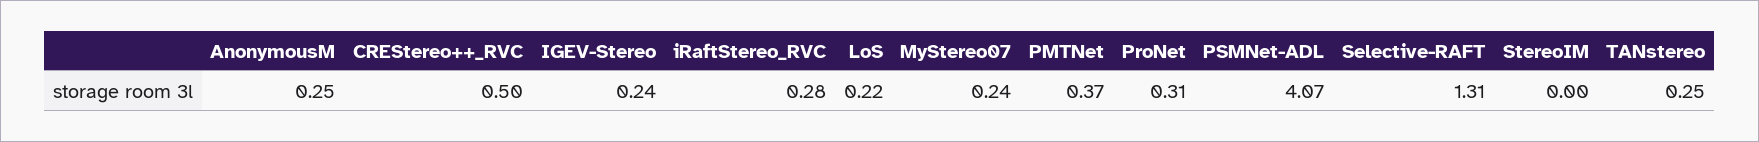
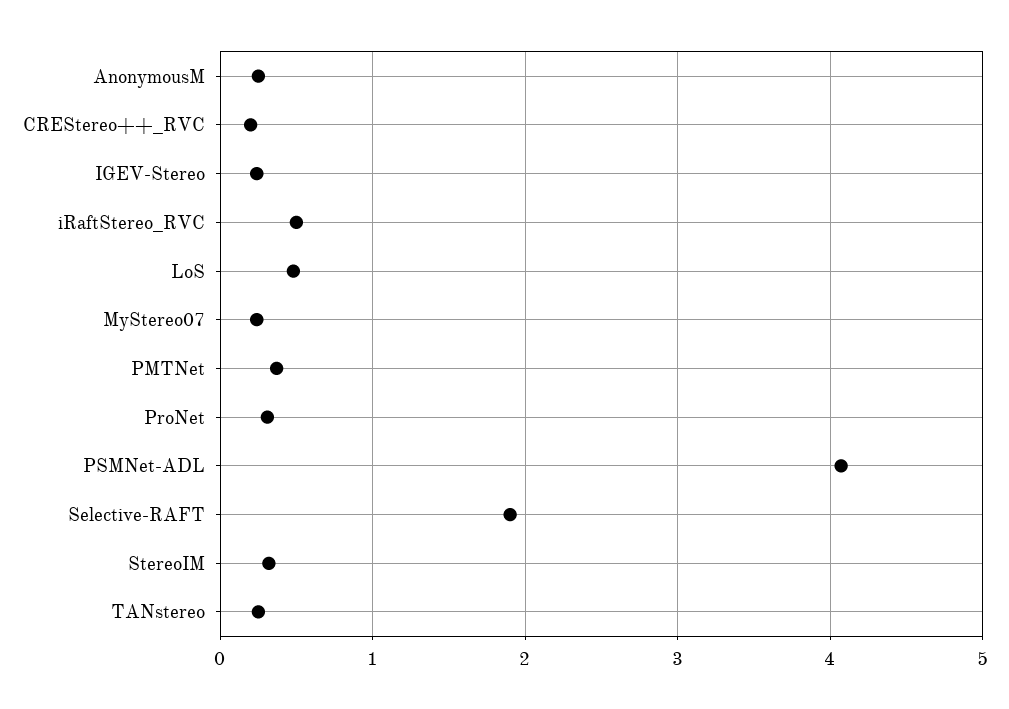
CREStereo++_RVC: 0.5 -> 0.2
iRaftStereo_RVC: 0.28 -> 0.5
LoS: 0.22 -> 0.5
Selective-RAFT: 1.31 -> 1.9
StereoIM: 0 -> 0.3

